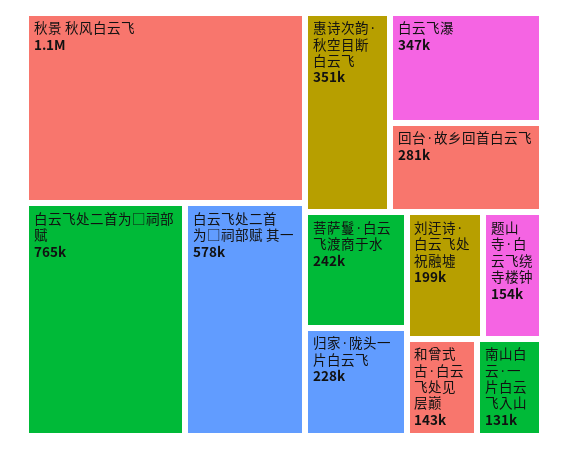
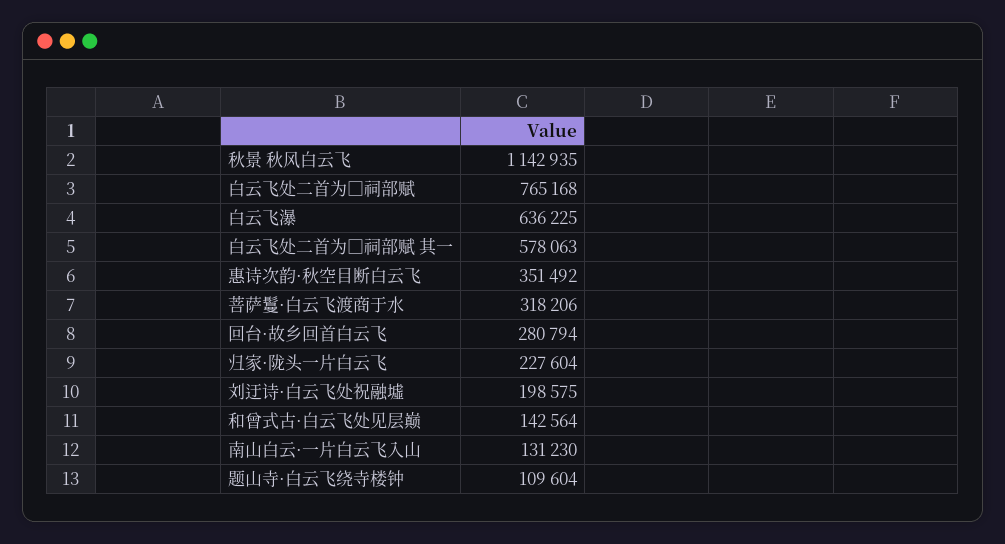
白云飞瀑: 347000 -> 636225
菩萨鬘·白云飞渡商于水: 242000 -> 318206
题山寺·白云飞绕寺楼钟: 154000 -> 109604

